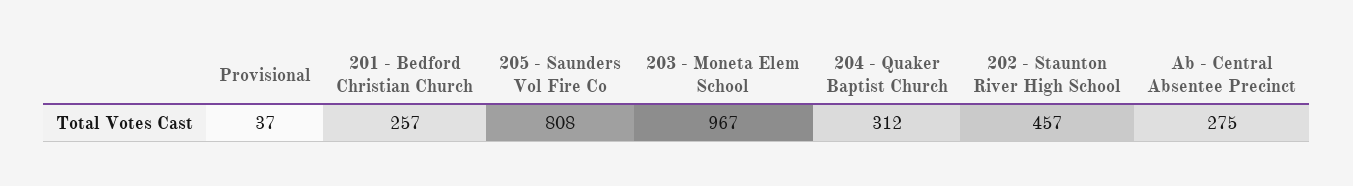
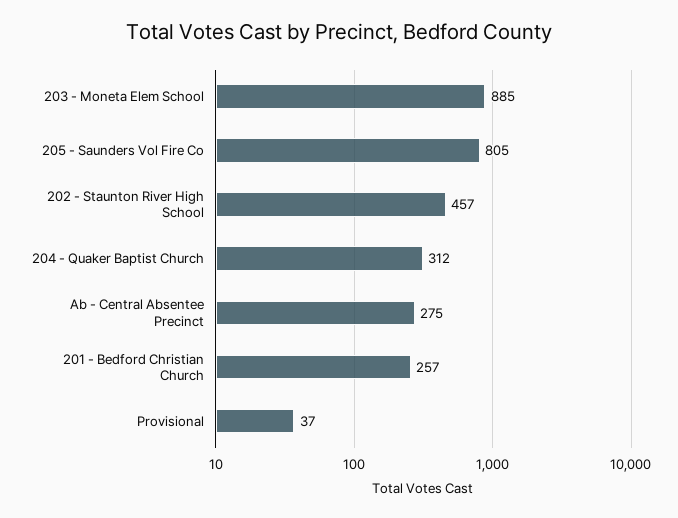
205 - Saunders Vol Fire Co: 808 -> 805
203 - Moneta Elem School: 967 -> 885

